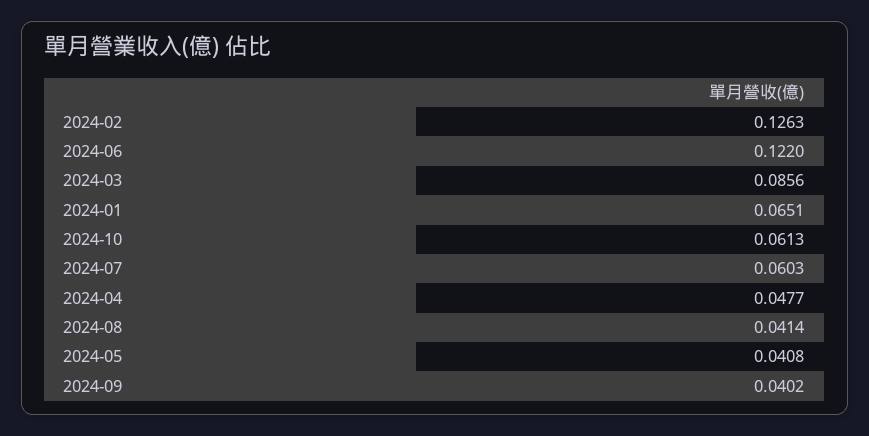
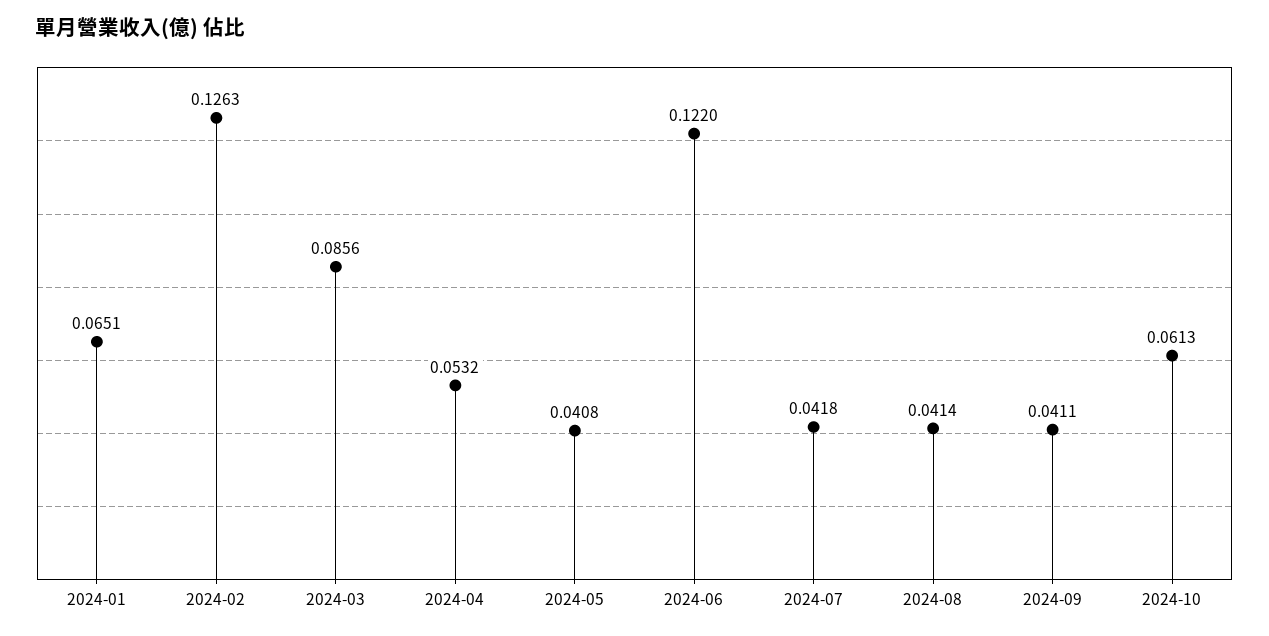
2024-07: 0.0603 -> 0.0418
2024-04: 0.0477 -> 0.0532
2024-09: 0.0402 -> 0.0411

